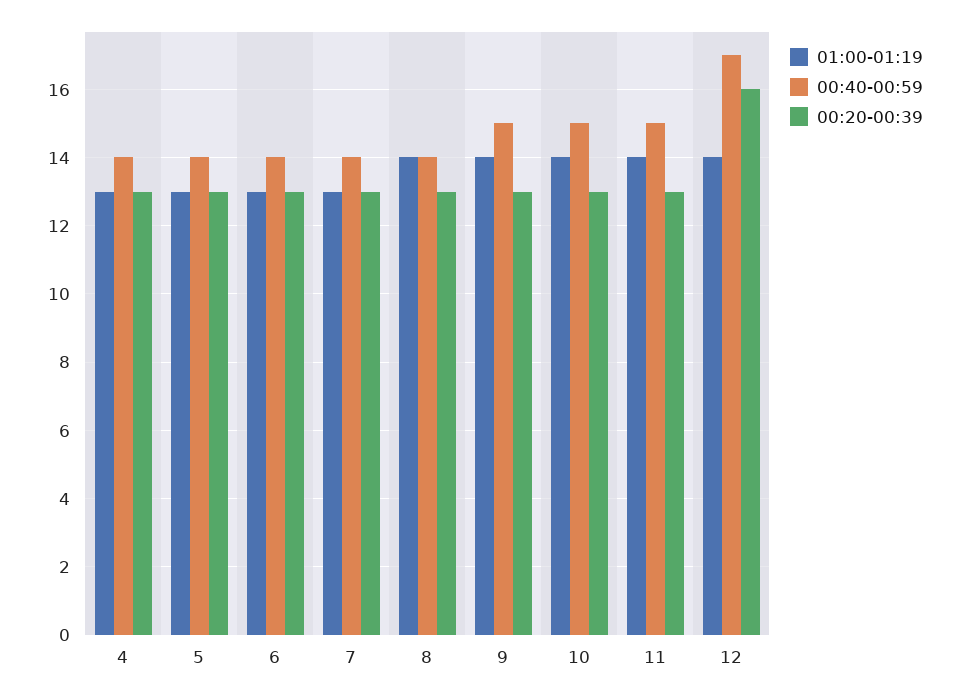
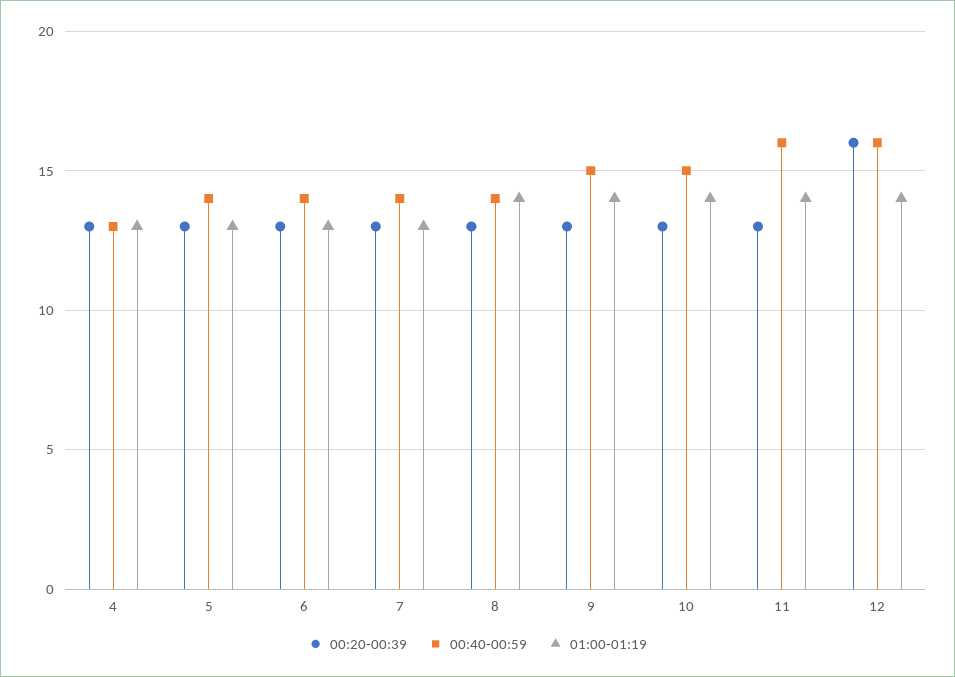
00:40-00:59, 4: 14 -> 13
00:40-00:59, 11: 15 -> 16
00:40-00:59, 12: 17 -> 16

